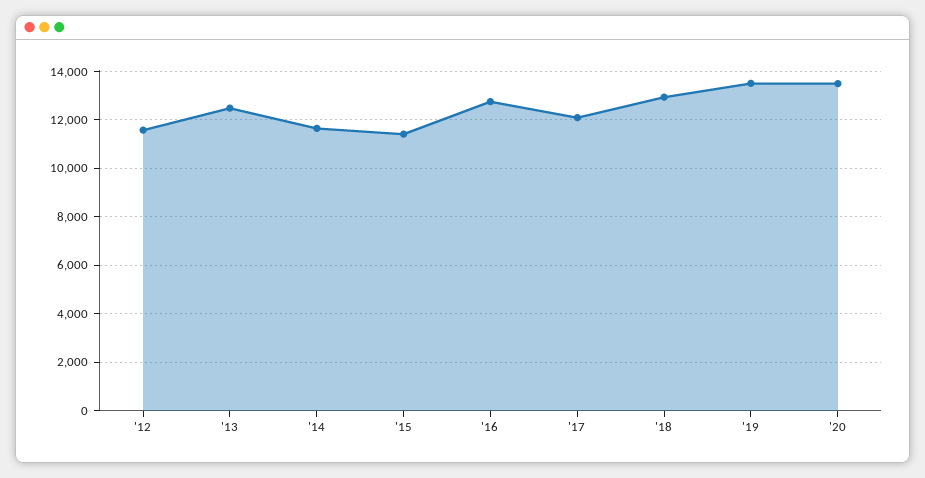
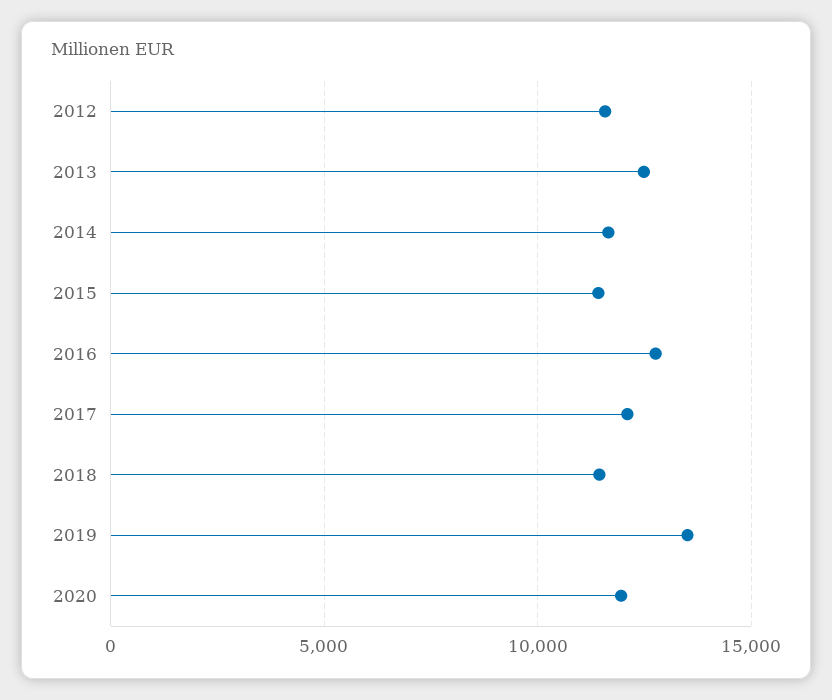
'18: 13000 -> 11500
'20: 13500 -> 12000

